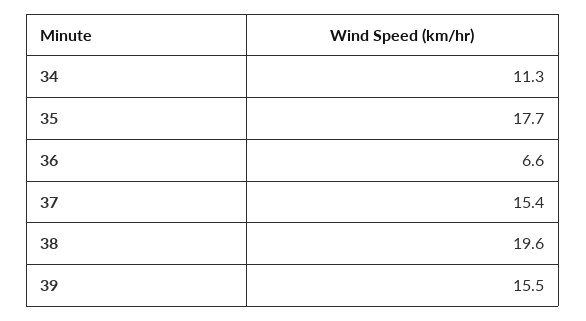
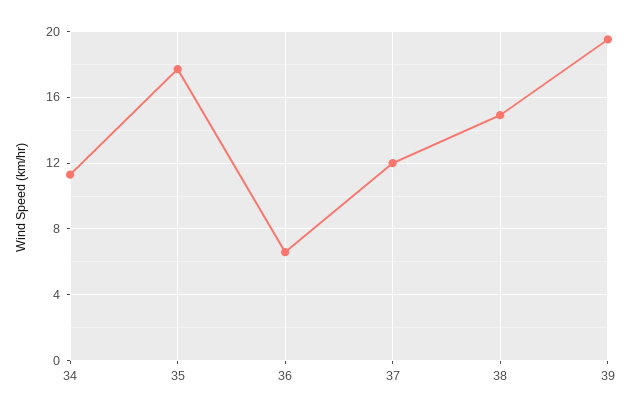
37: 15.4 -> 12
38: 19.6 -> 15
39: 15.5 -> 19.5

